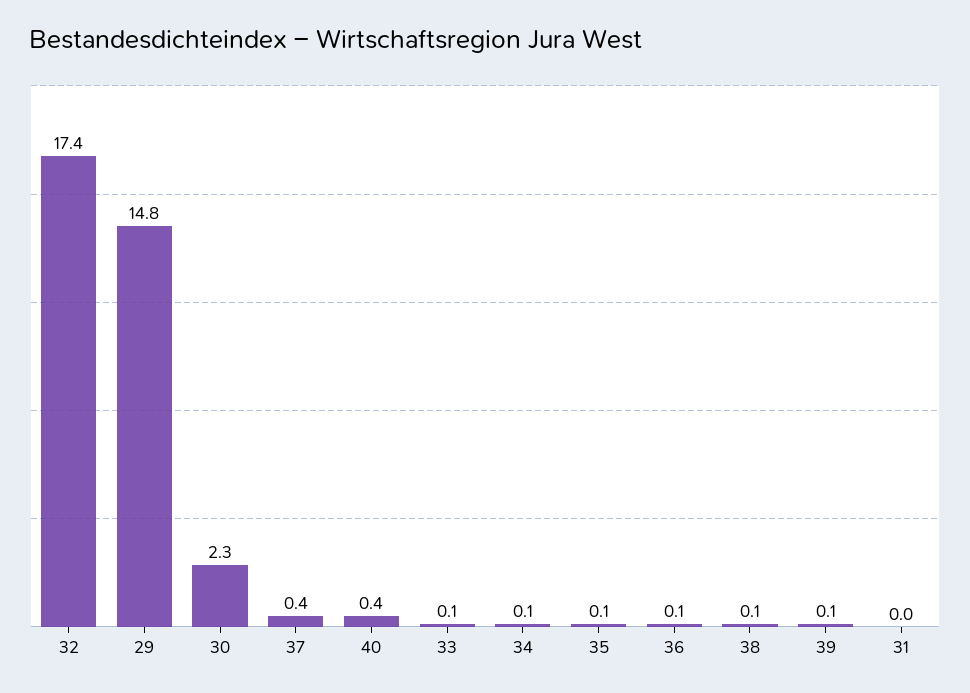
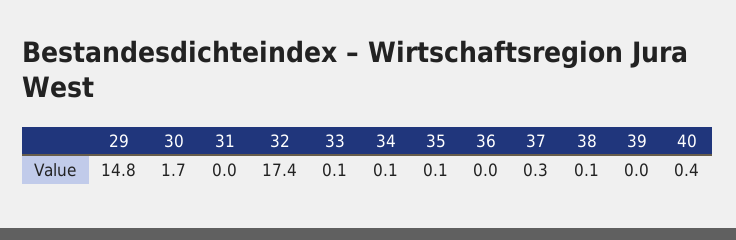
30: 2.3 -> 1.7
37: 0.4 -> 0.3
36: 0.1 -> 0
39: 0.1 -> 0

